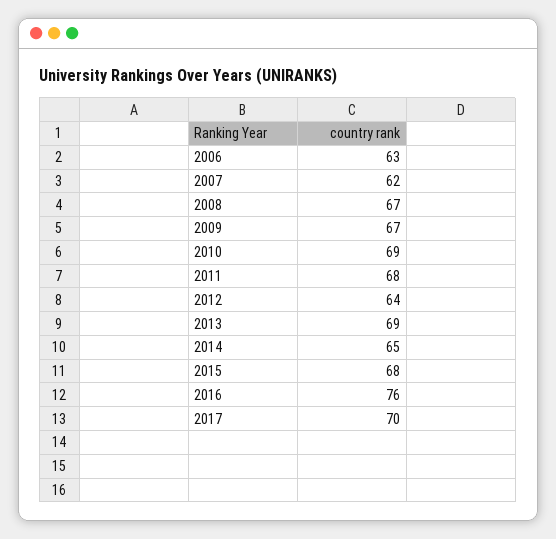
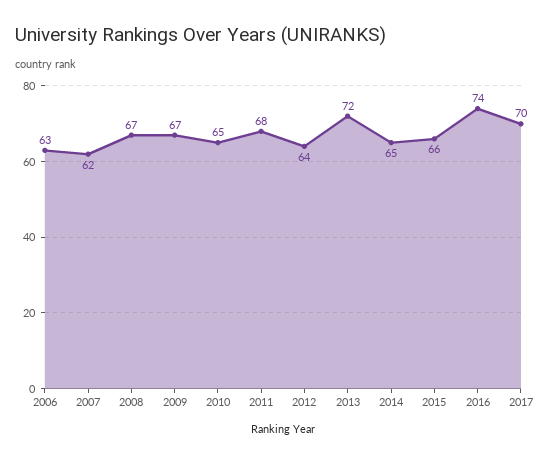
2010: 69 -> 65
2013: 69 -> 72
2015: 68 -> 66
2016: 76 -> 74

